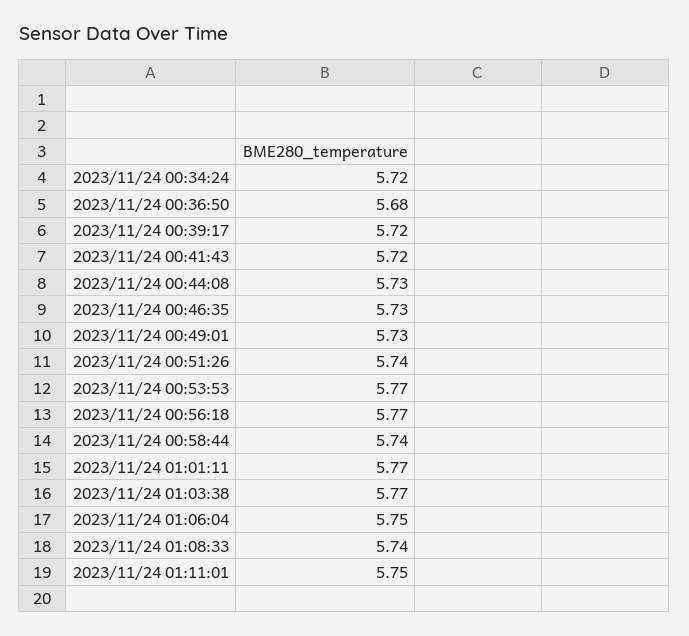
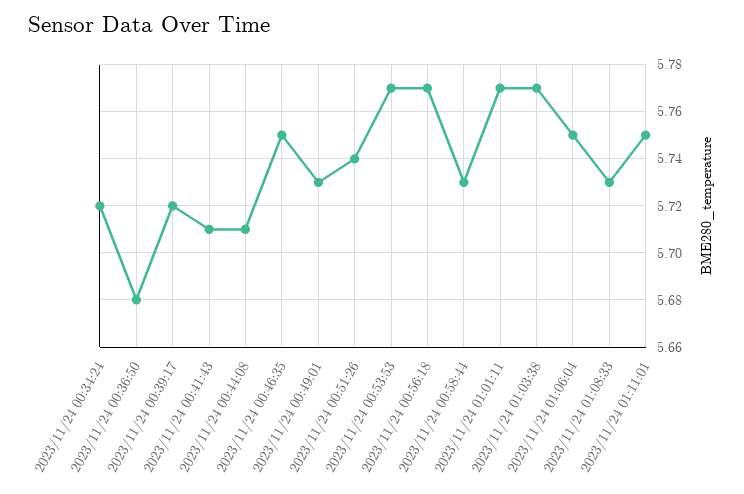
2023/11/24 00:41:43: 5.72 -> 5.71
2023/11/24 00:44:08: 5.73 -> 5.71
2023/11/24 00:46:35: 5.73 -> 5.75
2023/11/24 00:58:44: 5.74 -> 5.73
2023/11/24 01:08:33: 5.74 -> 5.73

